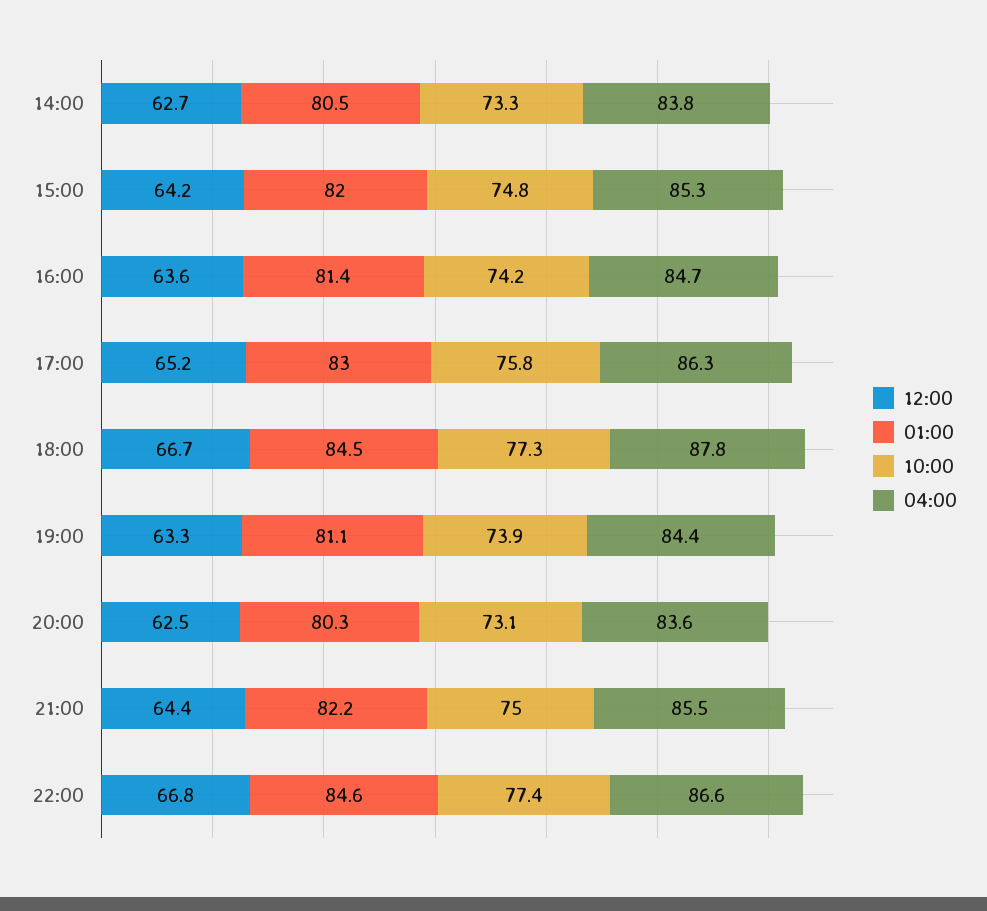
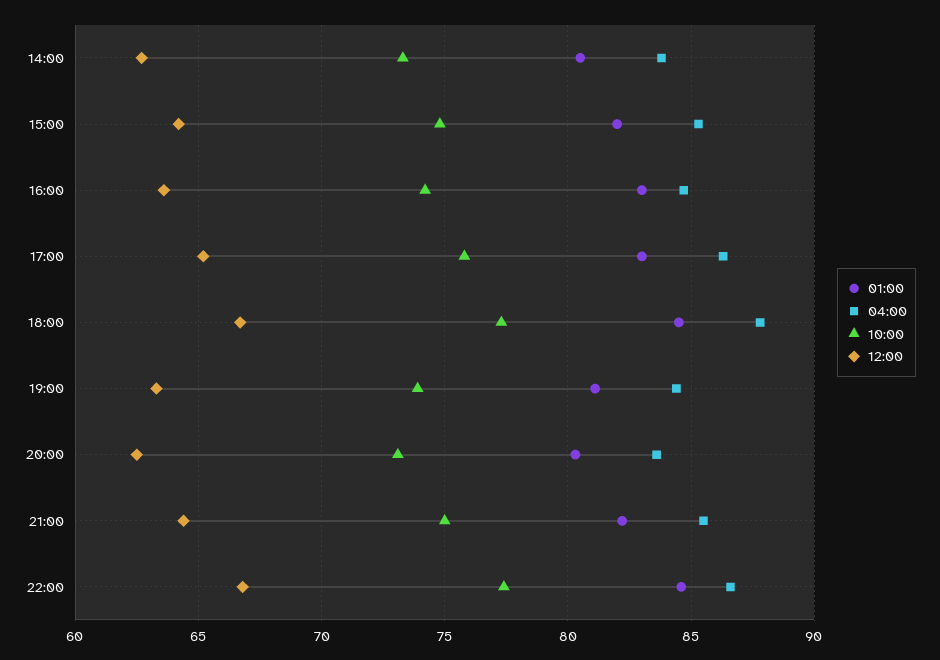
01:00, 16:00: 81.4 -> 83

